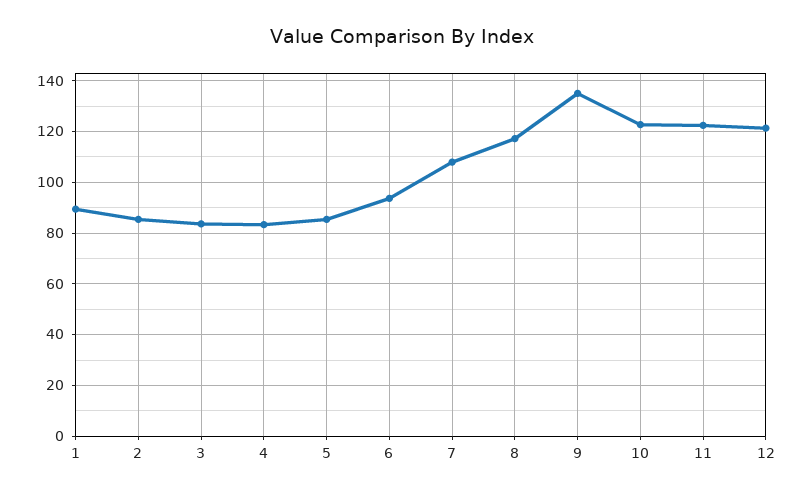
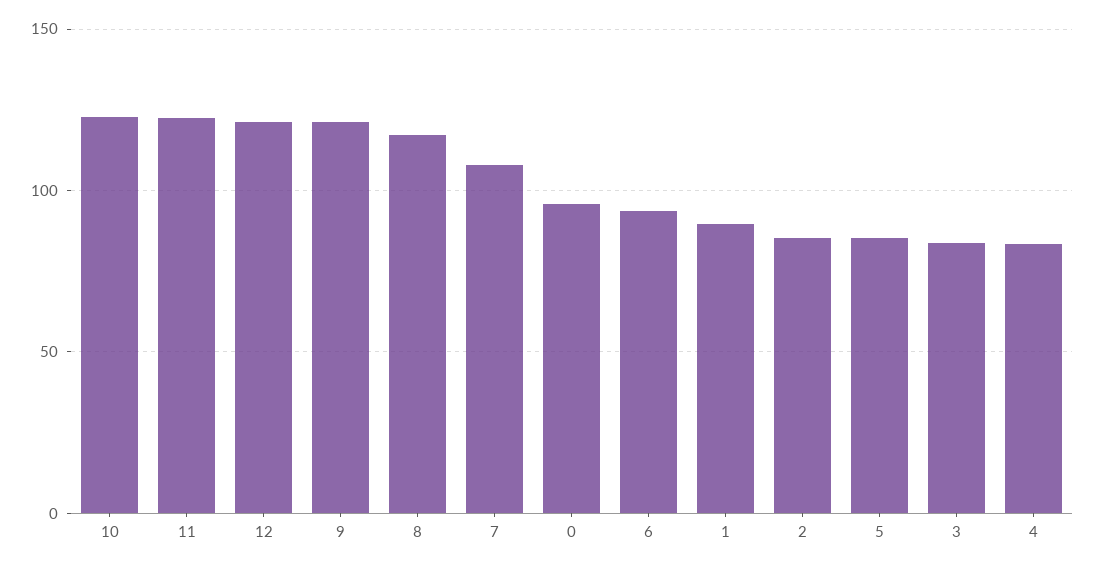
9: 135 -> 120
0: none -> 95

